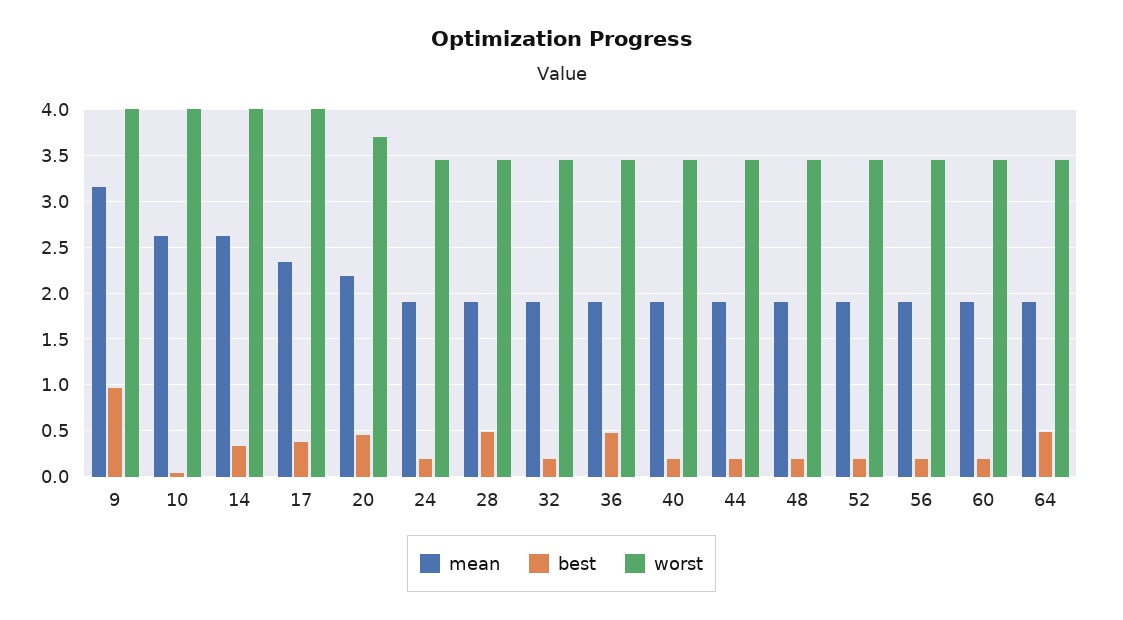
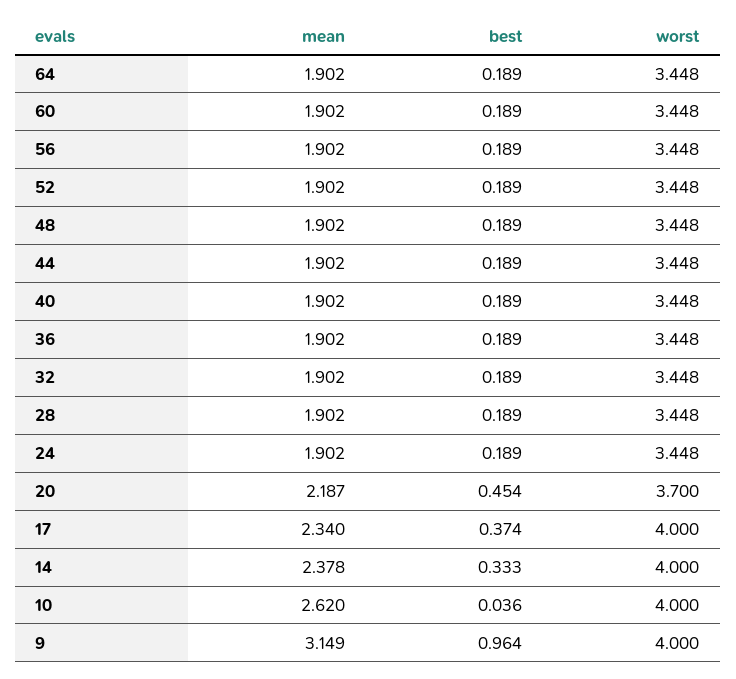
mean, 14: 2.6 -> 2.378
best, 28: 0.5 -> 0.189
best, 36: 0.5 -> 0.189
best, 64: 0.5 -> 0.189

